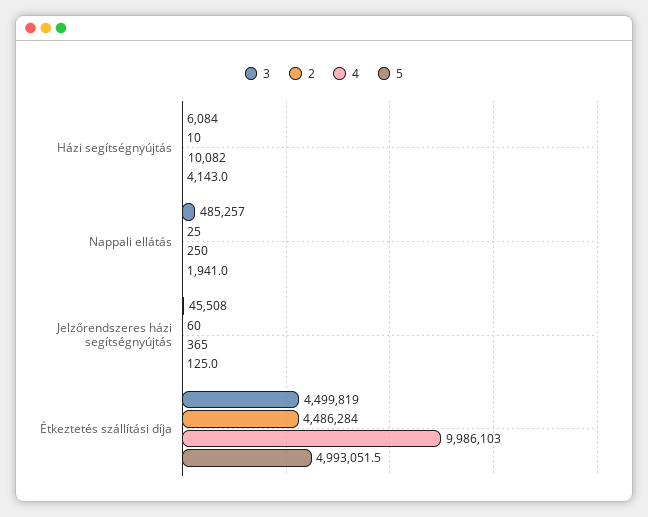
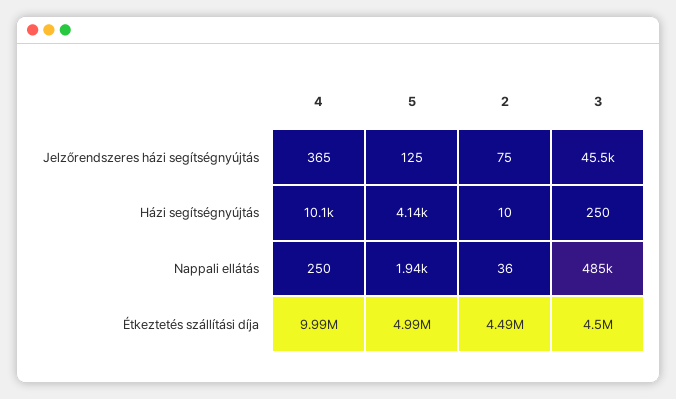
3, Házi segítségnyújtás: 6084 -> 250
2, Nappali ellátás: 25 -> 36
2, Jelzőrendszeres házi segítségnyújtás: 60 -> 75

